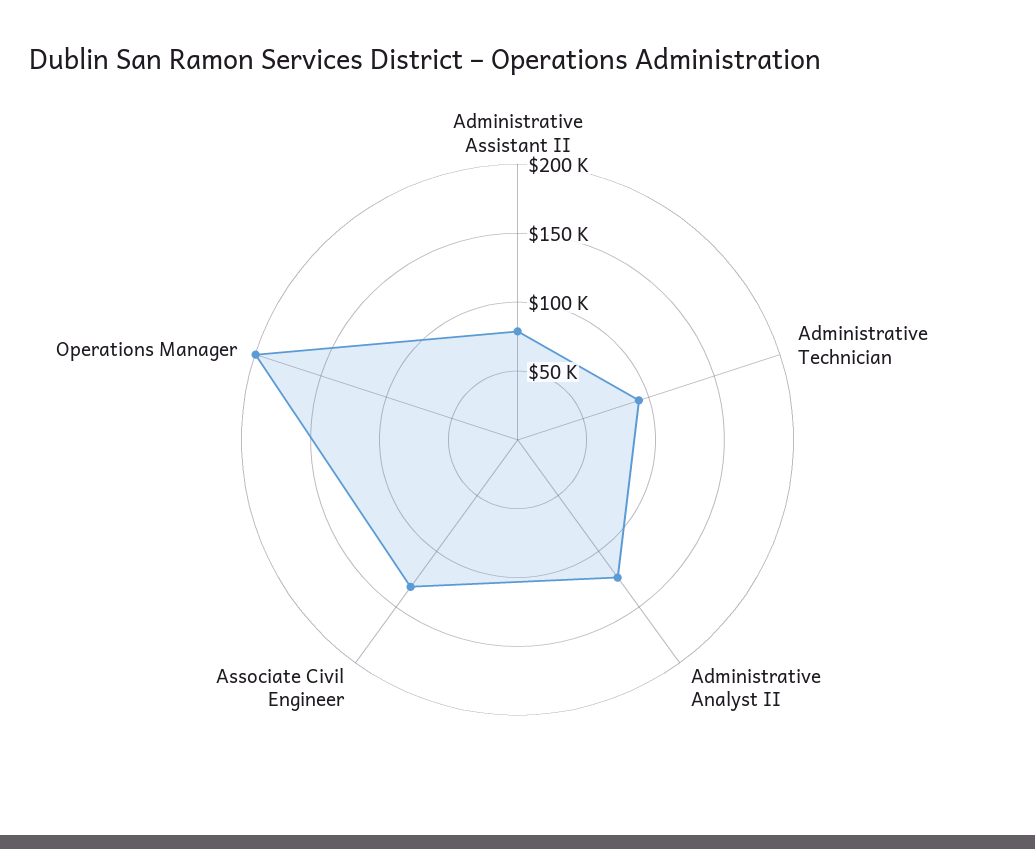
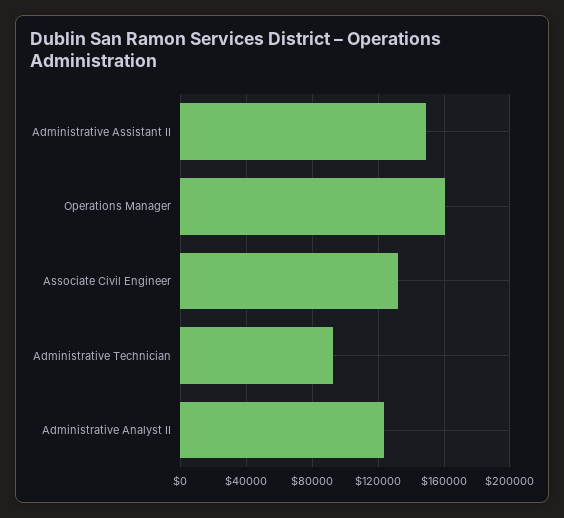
Administrative Assistant II: 80000 -> 150000
Operations Manager: 200000 -> 160000

